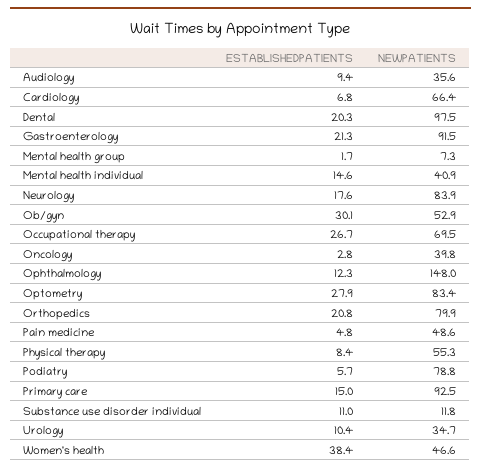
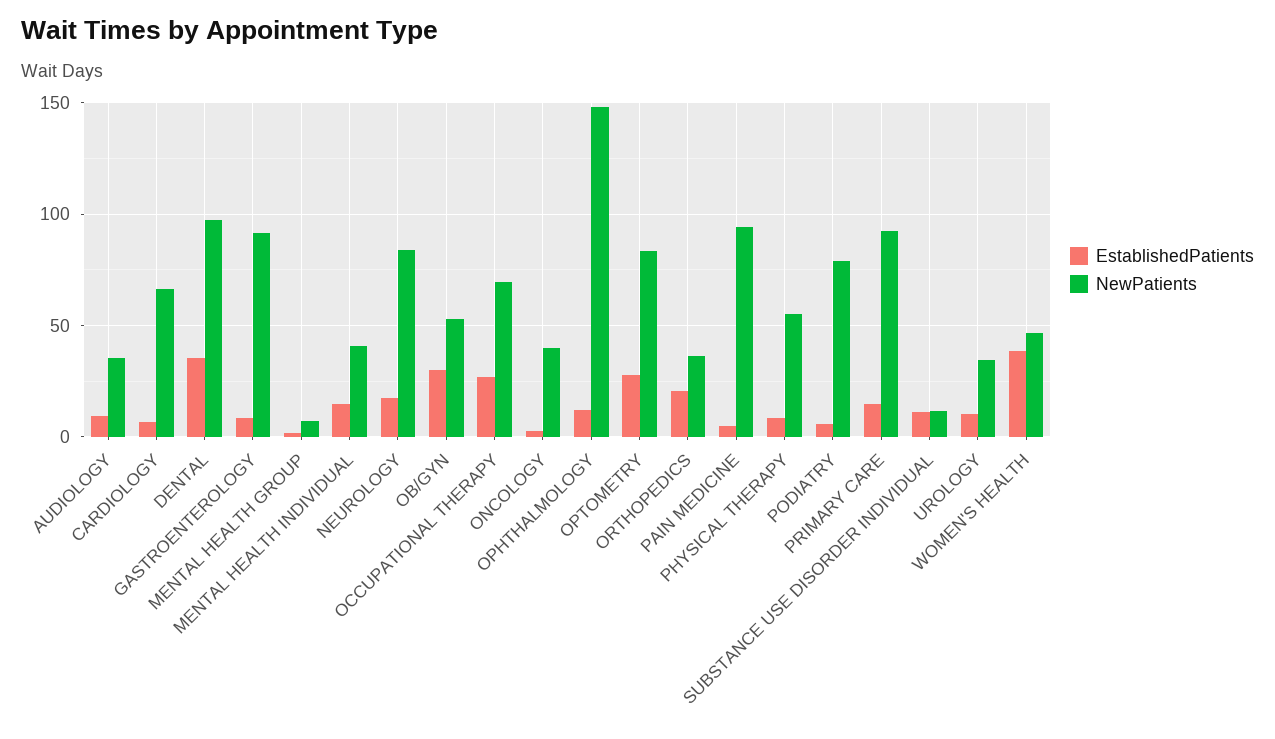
ESTABLISHEDPATIENTS, Dental: 20.3 -> 35
ESTABLISHEDPATIENTS, Gastroenterology: 21.3 -> 10
NEWPATIENTS, Orthopedics: 79.9 -> 35
NEWPATIENTS, Pain medicine: 48.6 -> 95

